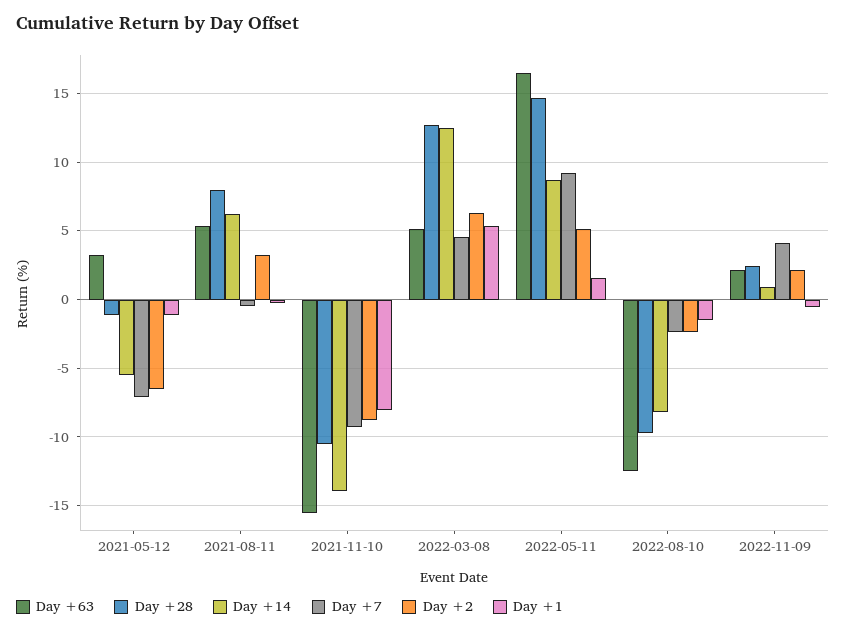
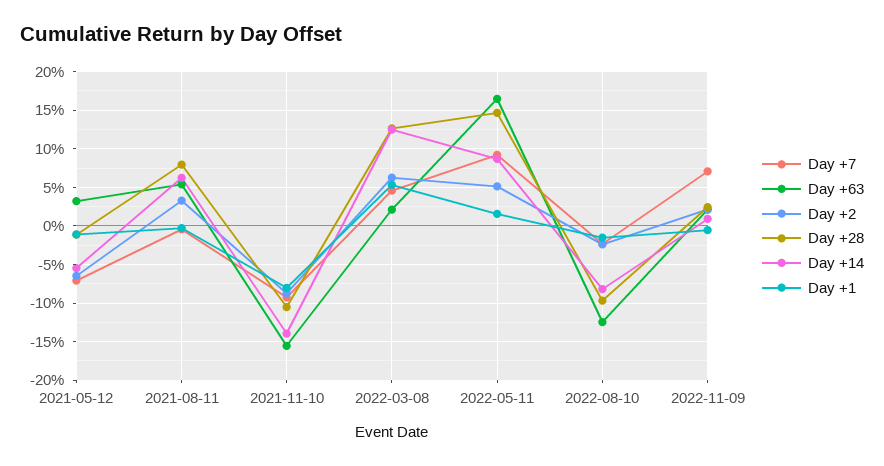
Day +63, 2022-03-08: 5 -> 2
Day +7, 2022-11-09: 4 -> 7

